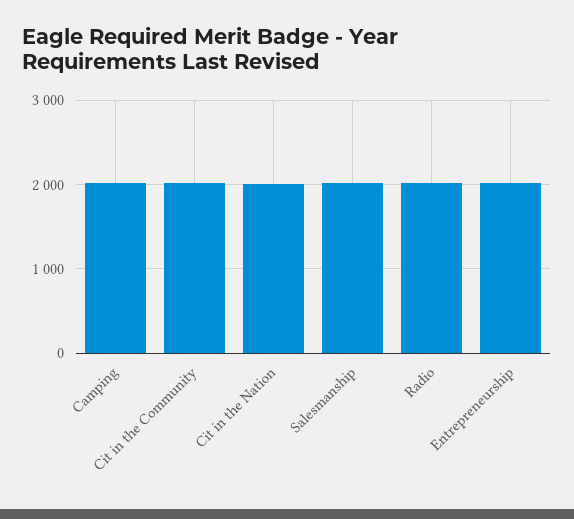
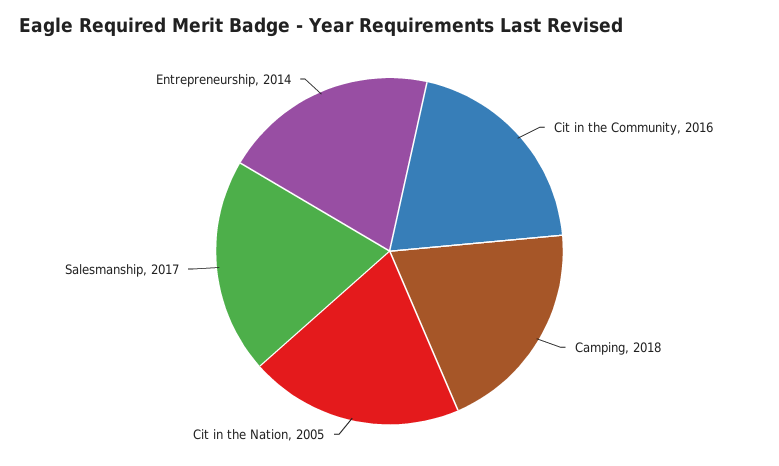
Radio: 2000 -> none

